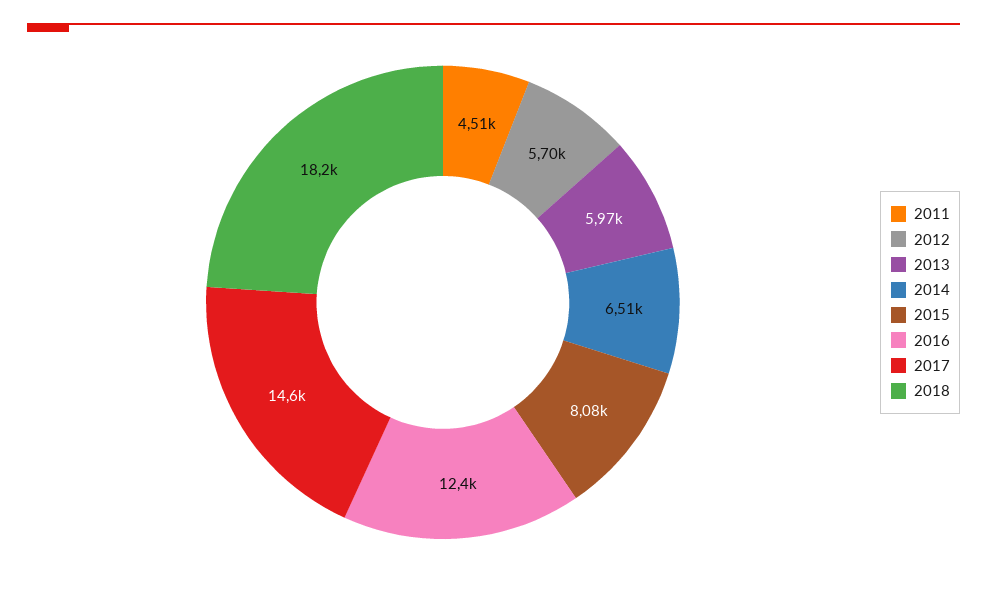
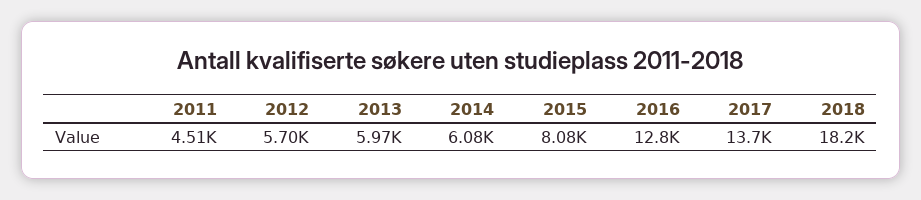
2014: 6510 -> 6080
2016: 12400 -> 12800
2017: 14600 -> 13700

